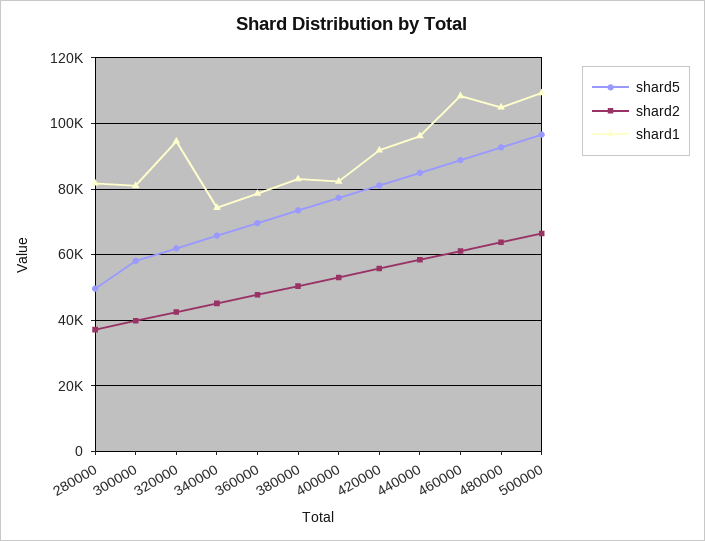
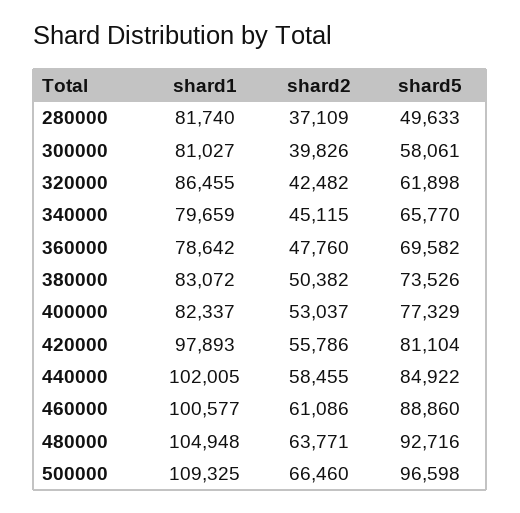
shard1, 320000: 94000 -> 86455
shard1, 340000: 74000 -> 79659
shard1, 420000: 92000 -> 97893
shard1, 440000: 96000 -> 102005
shard1, 460000: 108000 -> 100577

